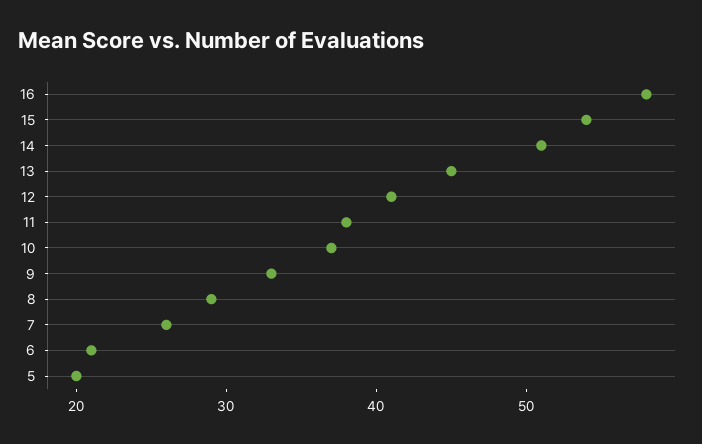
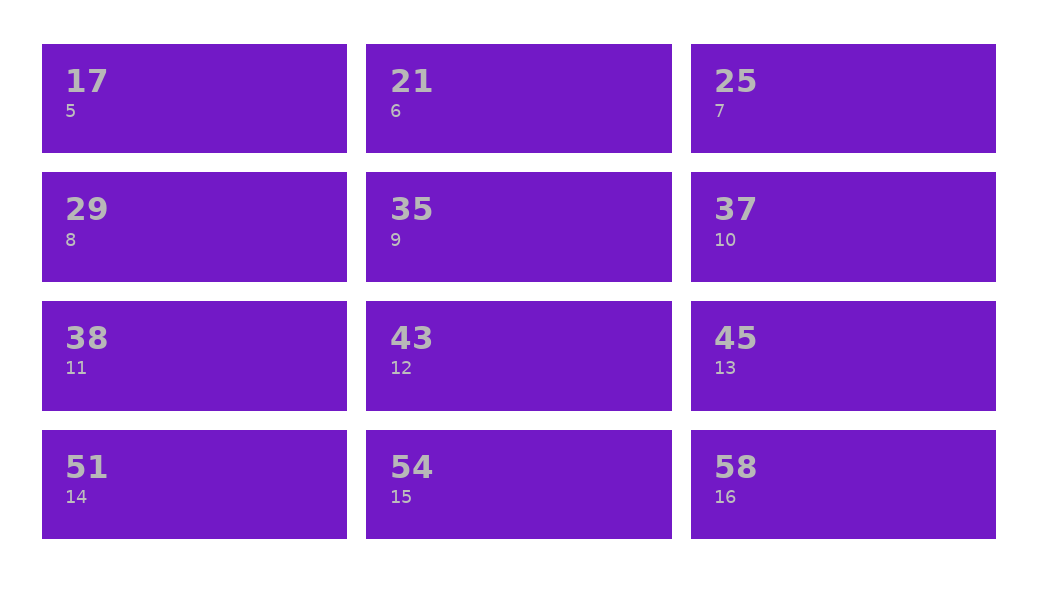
12: 41 -> 43
9: 33 -> 35
7: 26 -> 25
5: 20 -> 17

